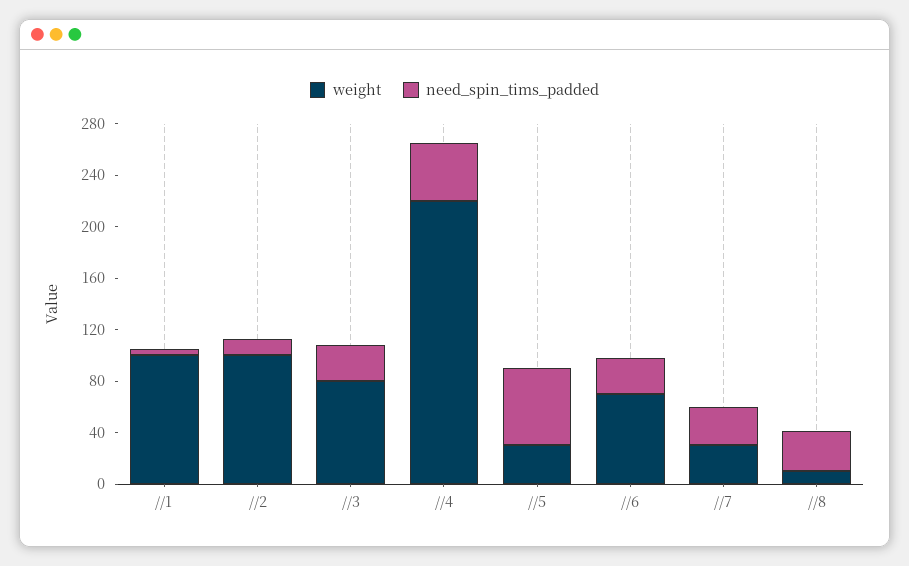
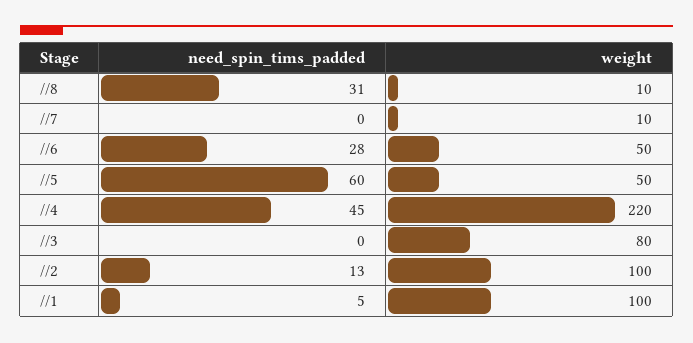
need_spin_tims_padded, //3: 30 -> 0
weight, //5: 30 -> 50
weight, //6: 70 -> 50
weight, //7: 30 -> 10
need_spin_tims_padded, //7: 30 -> 0

